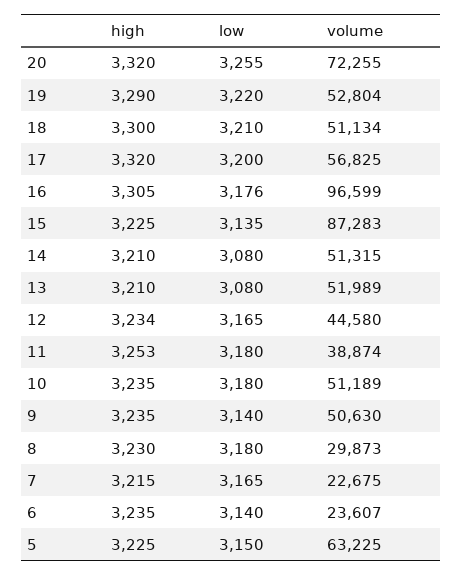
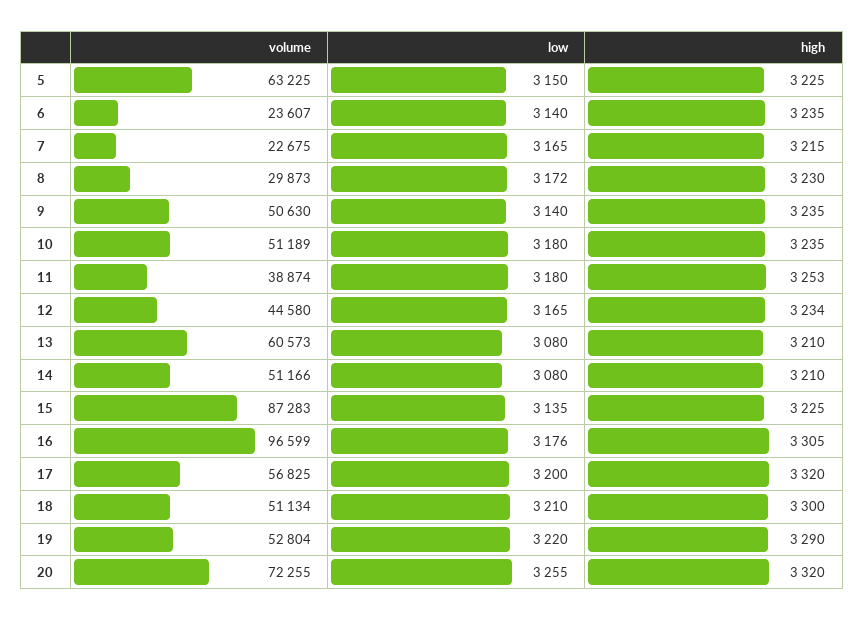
volume, 14: 51315 -> 51166
volume, 13: 51989 -> 60573
low, 8: 3180 -> 3172

